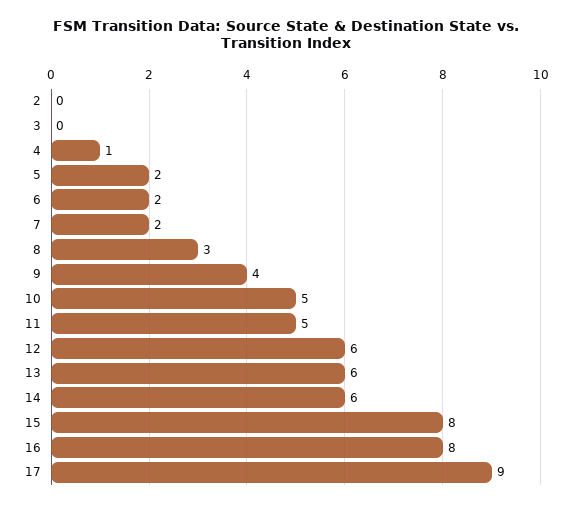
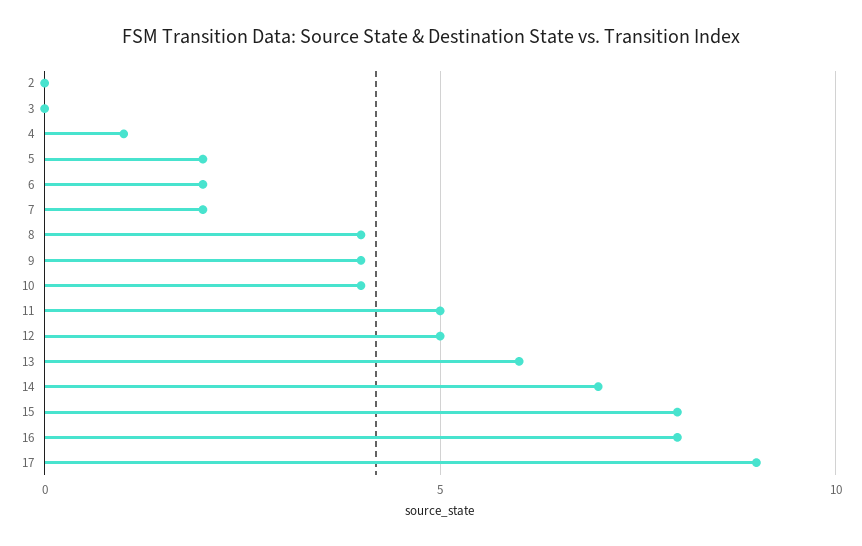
8: 3 -> 4
10: 5 -> 4
12: 6 -> 5
14: 6 -> 7

